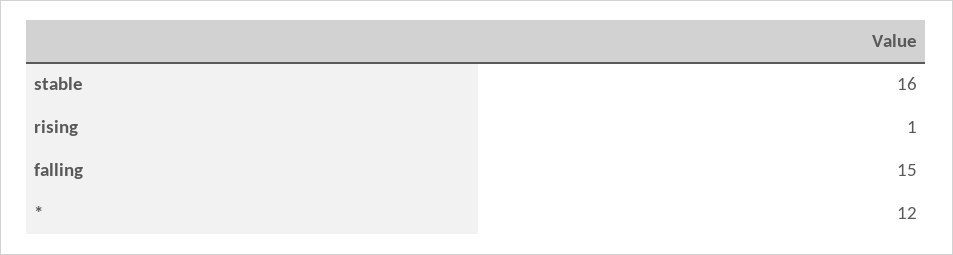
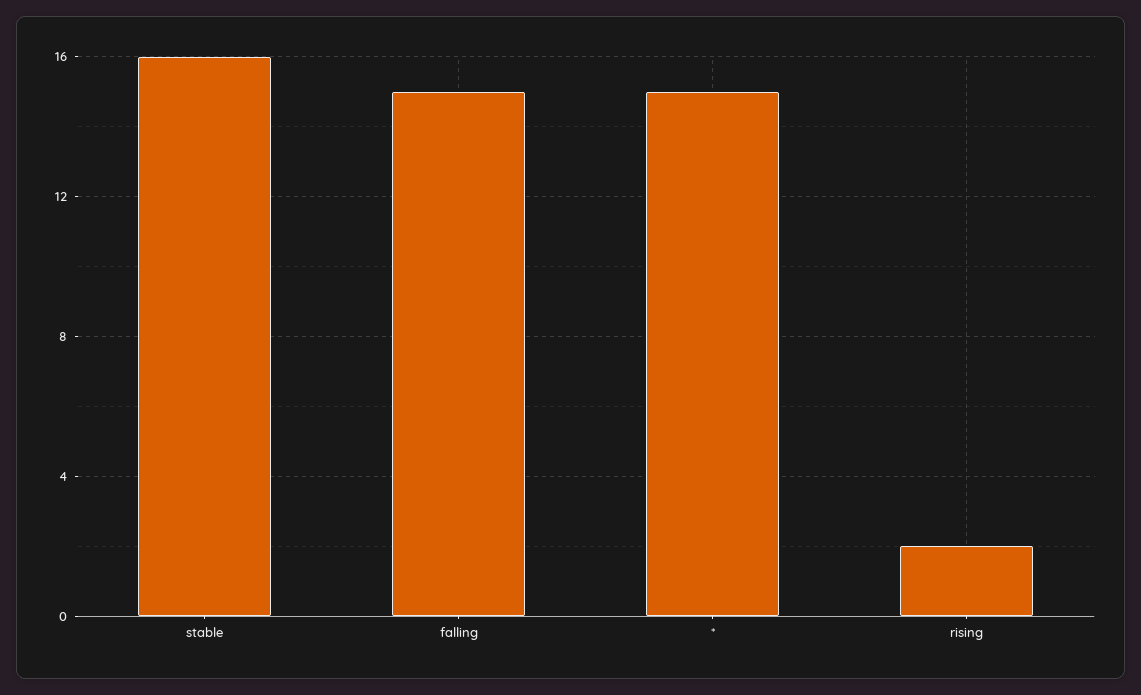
rising: 1 -> 2
*: 12 -> 15

